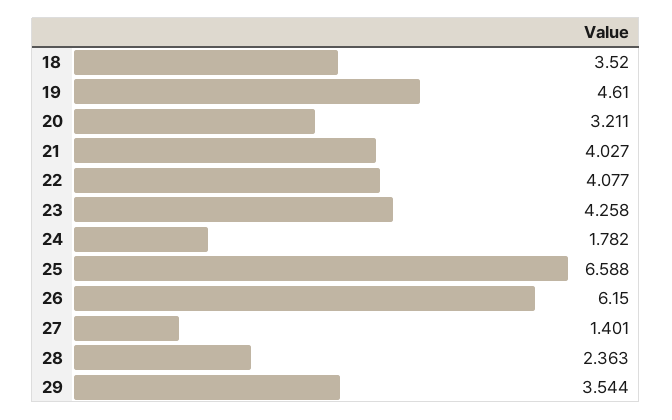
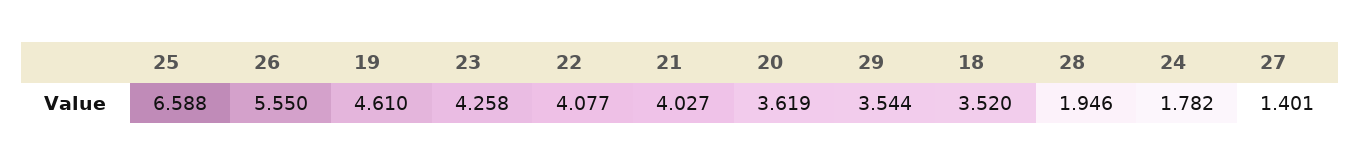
20: 3.211 -> 3.619
26: 6.15 -> 5.55
28: 2.363 -> 1.946

